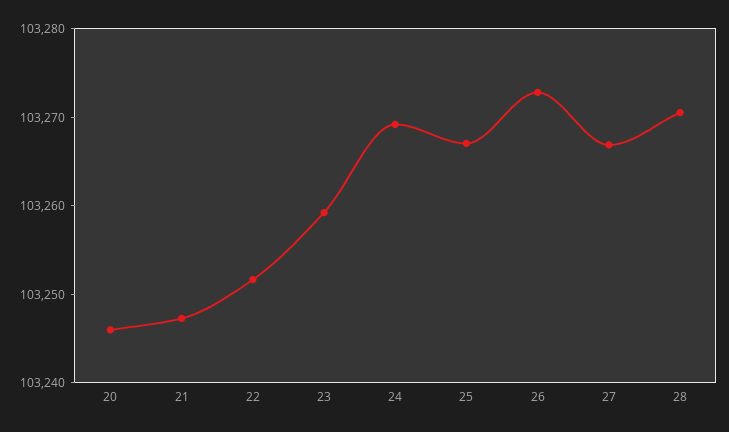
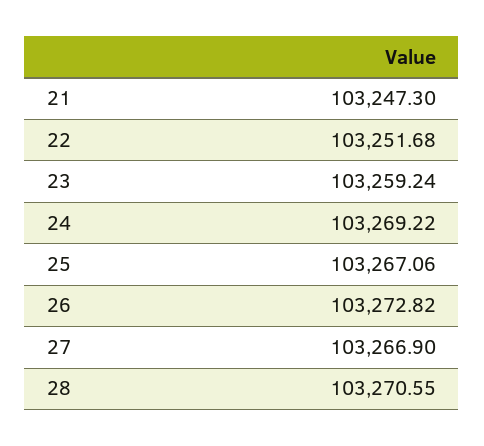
20: 103246 -> none

